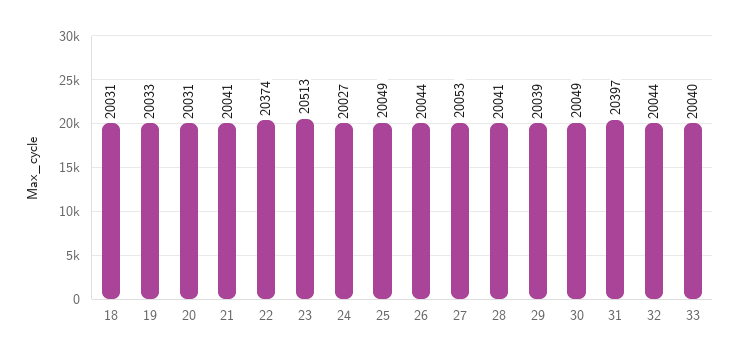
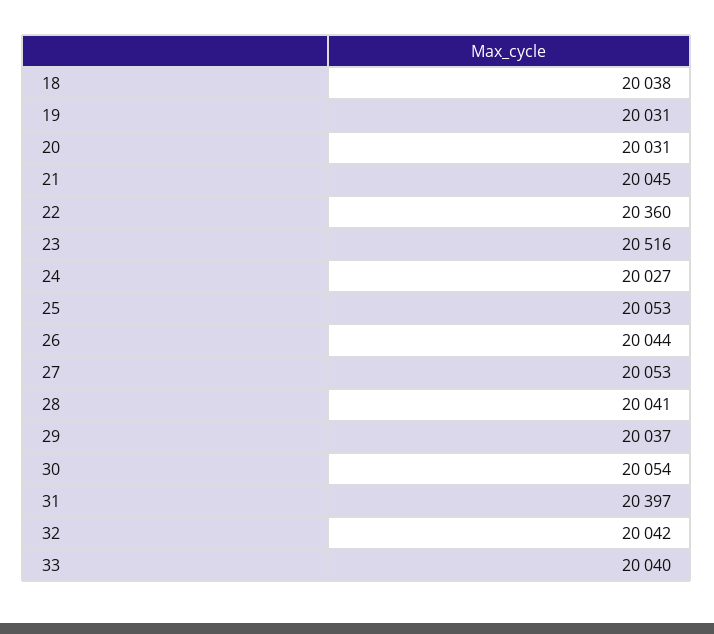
18: 20031 -> 20038
19: 20033 -> 20031
21: 20041 -> 20045
22: 20374 -> 20360
23: 20513 -> 20516
25: 20049 -> 20053
29: 20039 -> 20037
30: 20049 -> 20054
32: 20044 -> 20042

